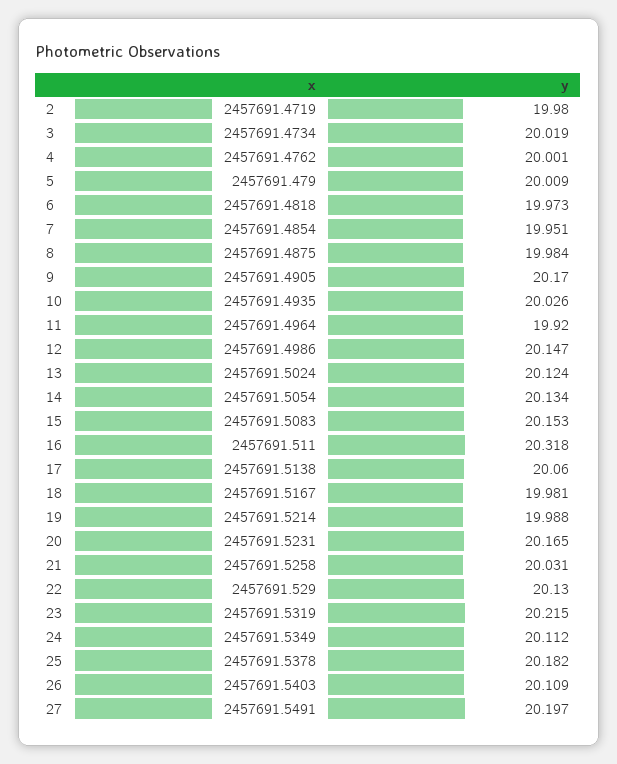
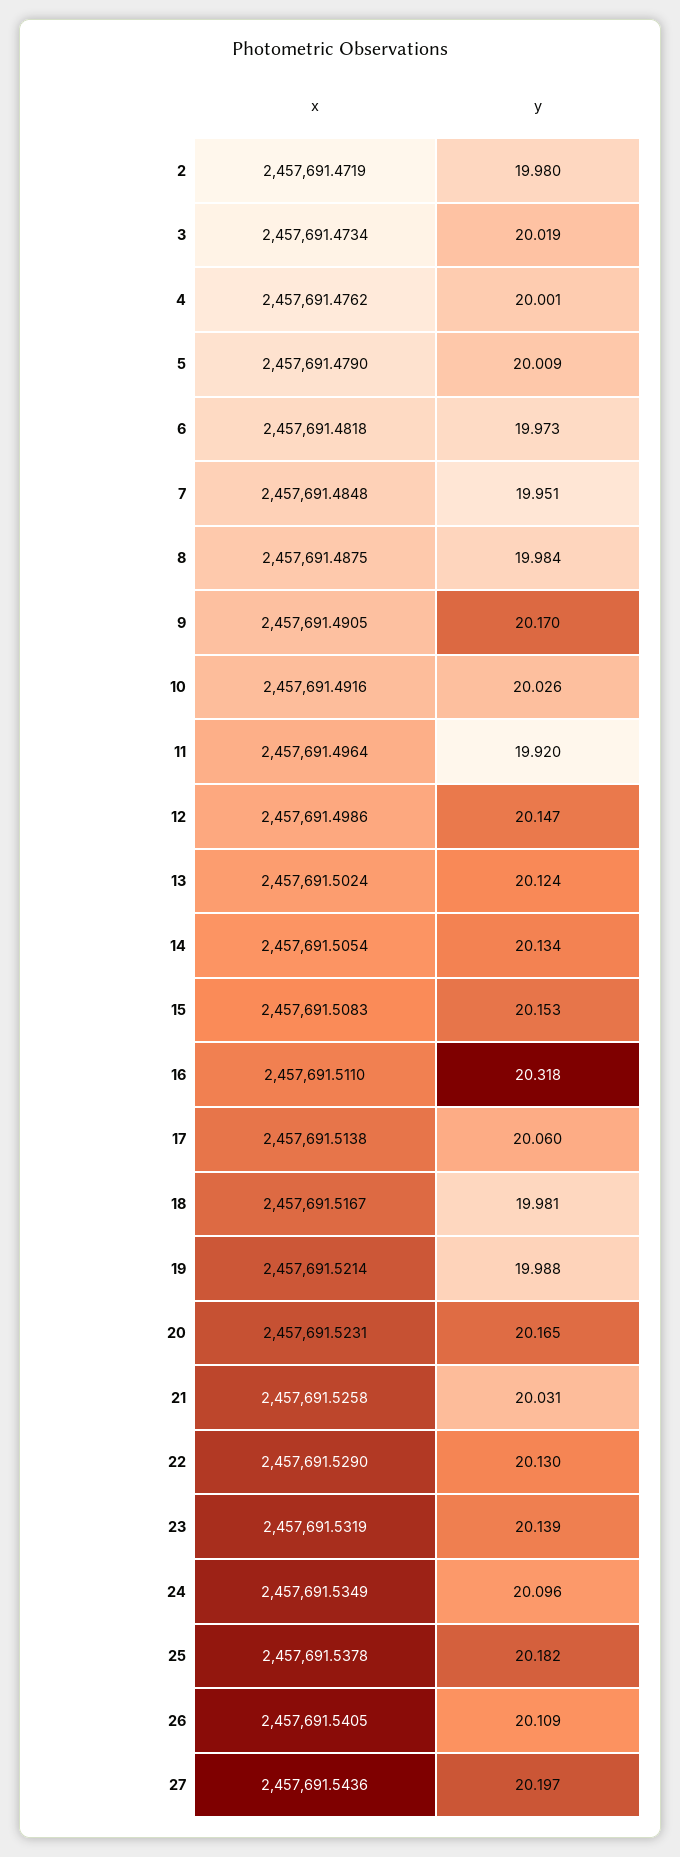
x, 7: 2457691.4854 -> 2457691.4848
x, 10: 2457691.4935 -> 2457691.4916
y, 23: 20.215 -> 20.139
y, 24: 20.112 -> 20.096
x, 26: 2457691.5403 -> 2457691.5405
x, 27: 2457691.5491 -> 2457691.5436

